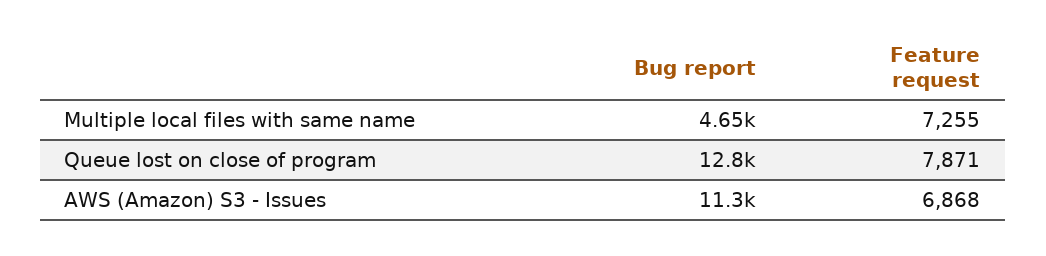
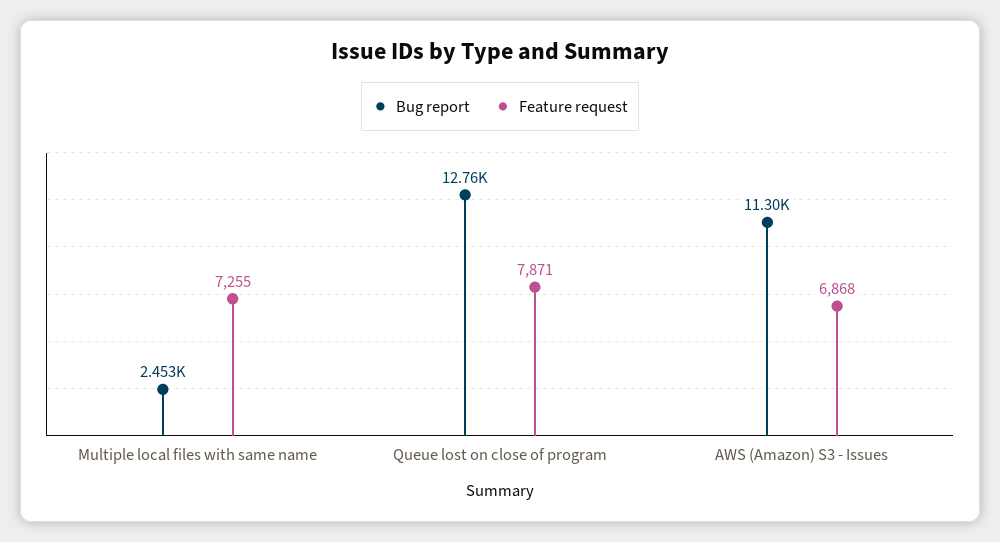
Bug report, Multiple local files with same name: 4650 -> 2453

